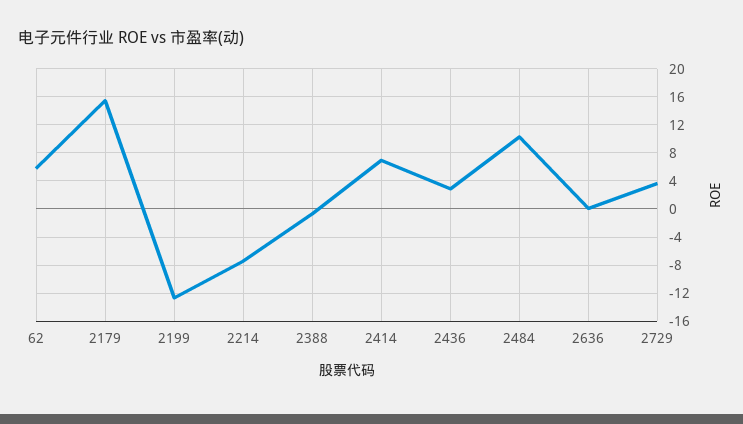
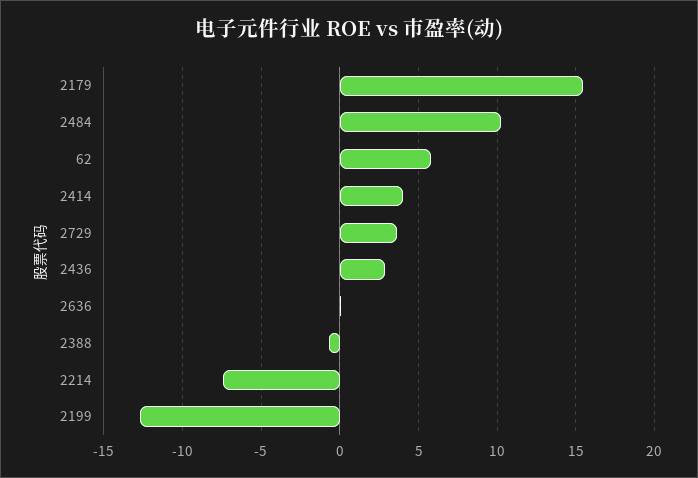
2414: 7 -> 4

